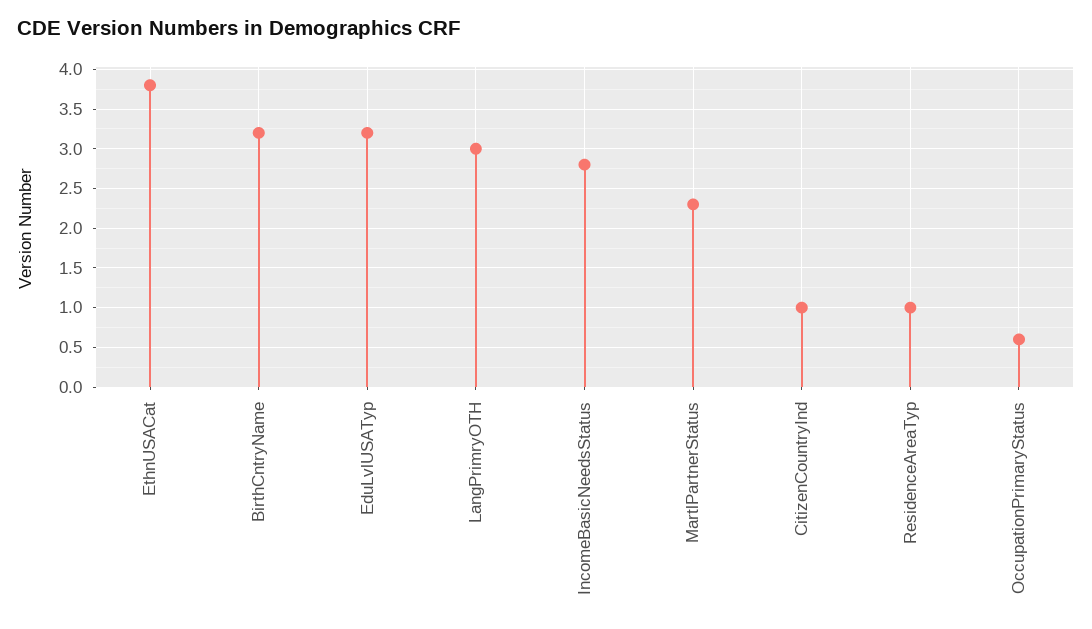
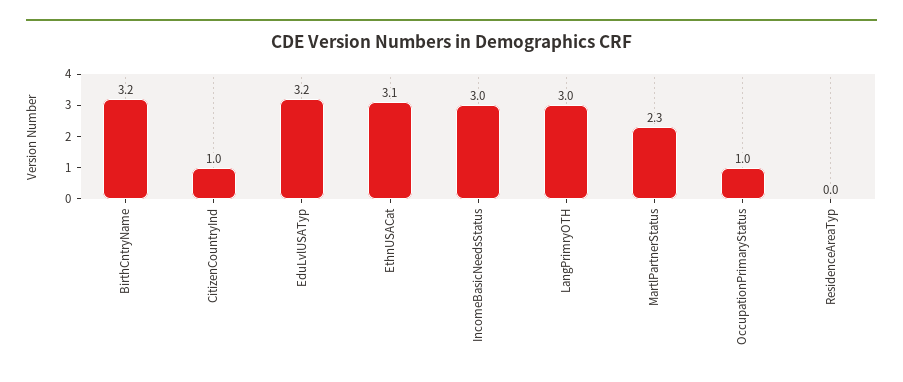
EthnUSACat: 3.8 -> 3.1
IncomeBasicNeedsStatus: 2.8 -> 3
ResidenceAreaTyp: 1 -> 0
OccupationPrimaryStatus: 0.6 -> 1

